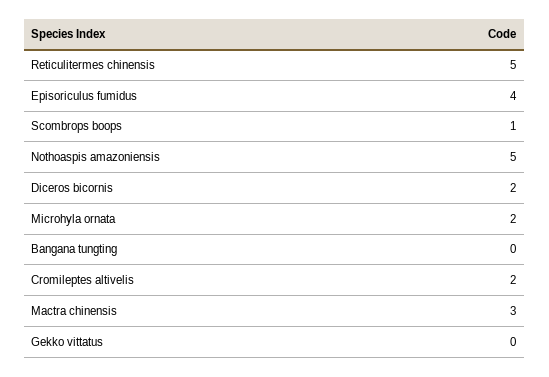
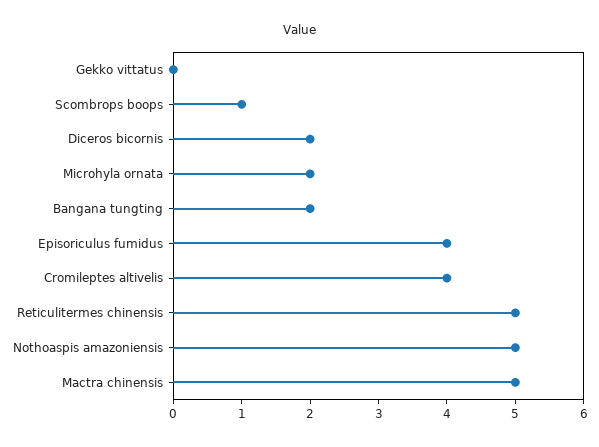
Bangana tungting: 0 -> 2
Cromileptes altivelis: 2 -> 4
Mactra chinensis: 3 -> 5

